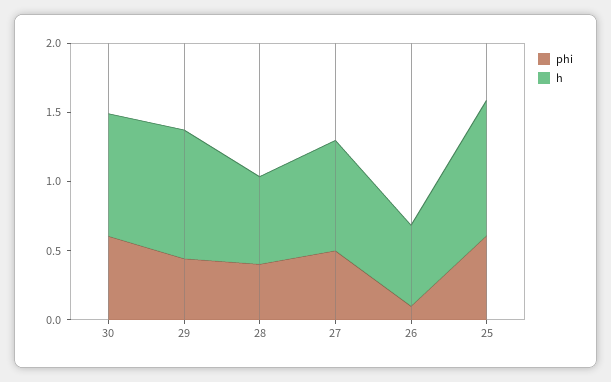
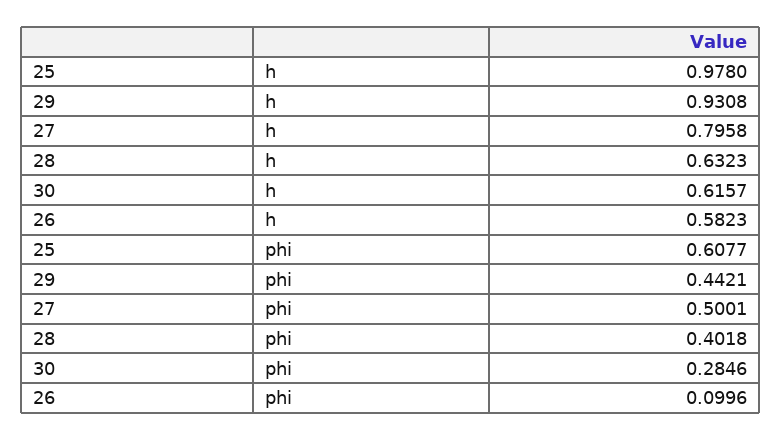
phi, 30: 0.6 -> 0.2846
h, 30: 0.9 -> 0.6157

